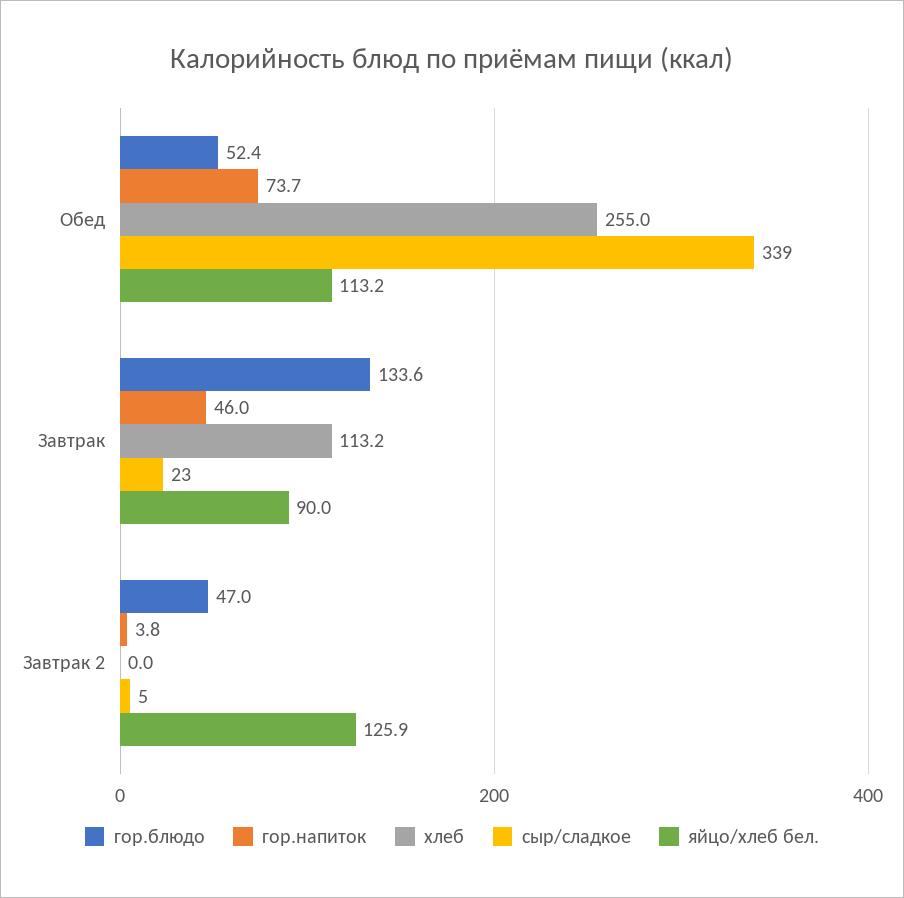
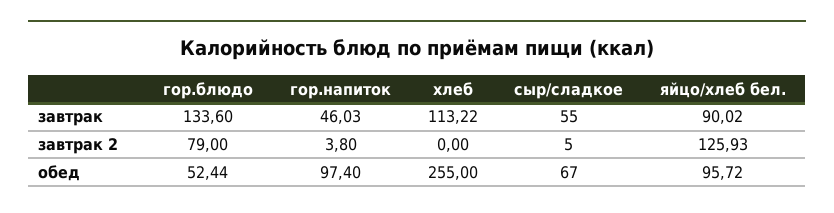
гор.напиток, Обед: 73.7 -> 97.4
сыр/сладкое, Обед: 339 -> 67
яйцо/хлеб бел., Обед: 113.2 -> 95.72
сыр/сладкое, Завтрак: 23 -> 55
гор.блюдо, Завтрак 2: 47 -> 79

